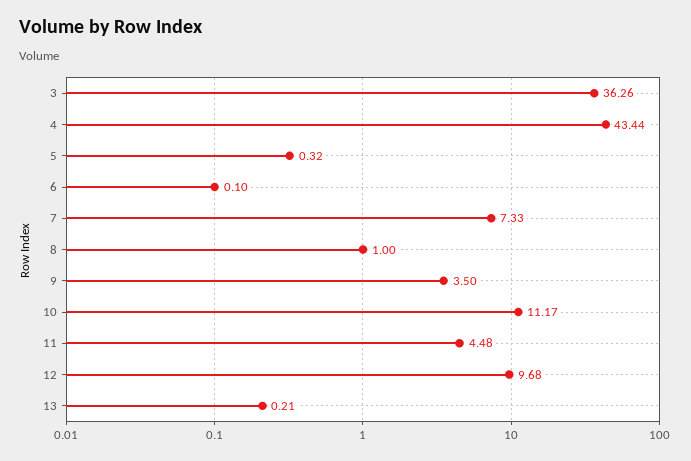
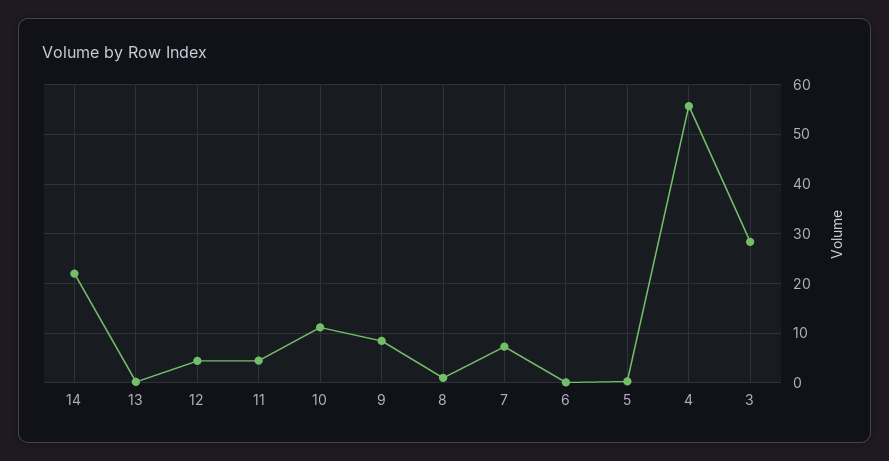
3: 36.26 -> 28
4: 43.44 -> 56
9: 3.5 -> 8
12: 9.68 -> 4
14: none -> 22

